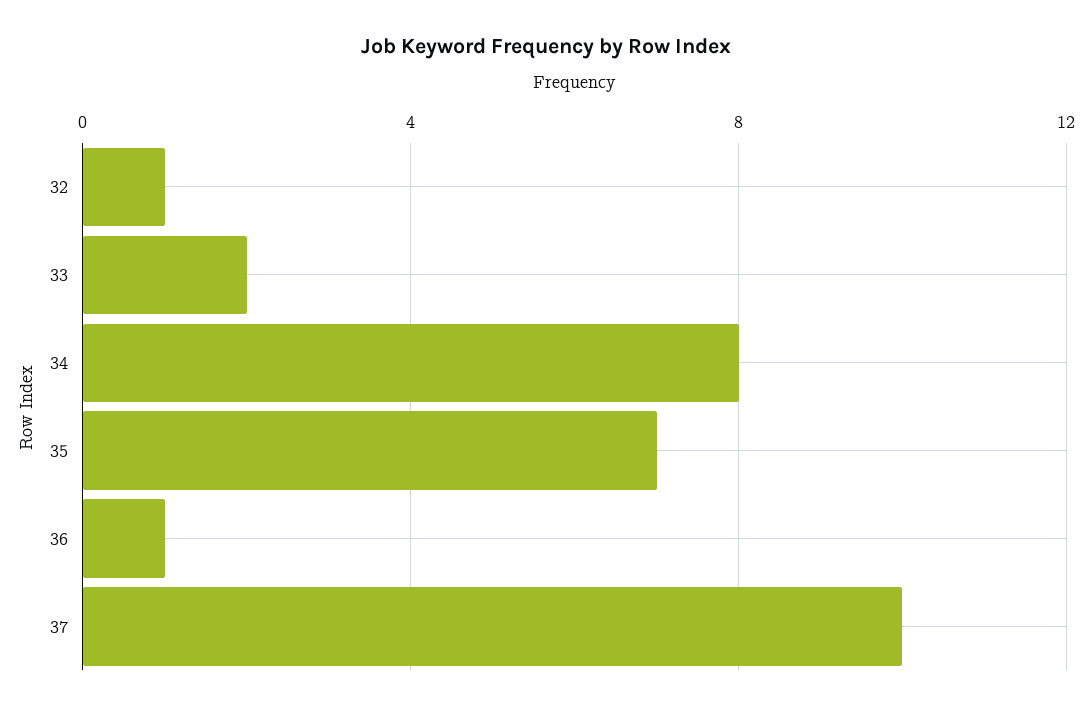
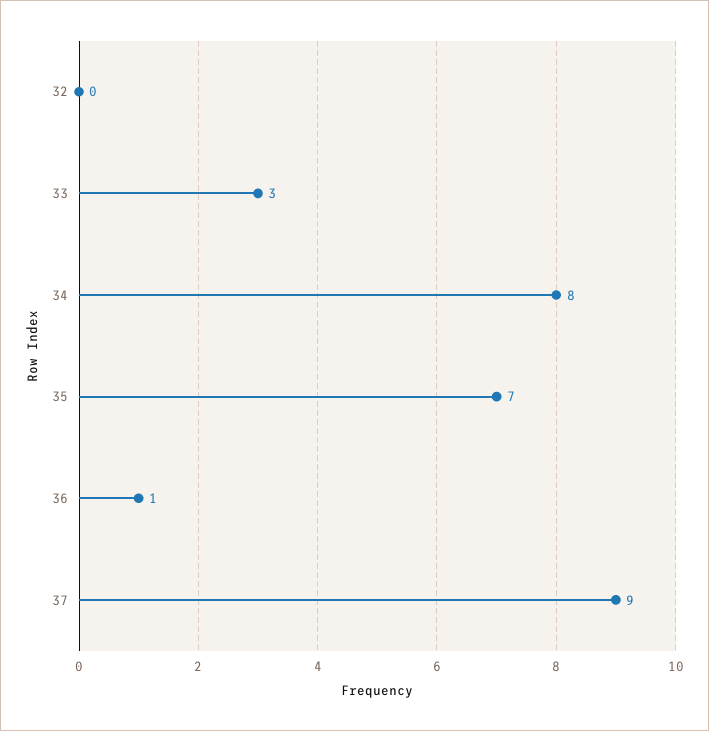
32: 1 -> 0
33: 2 -> 3
37: 10 -> 9

